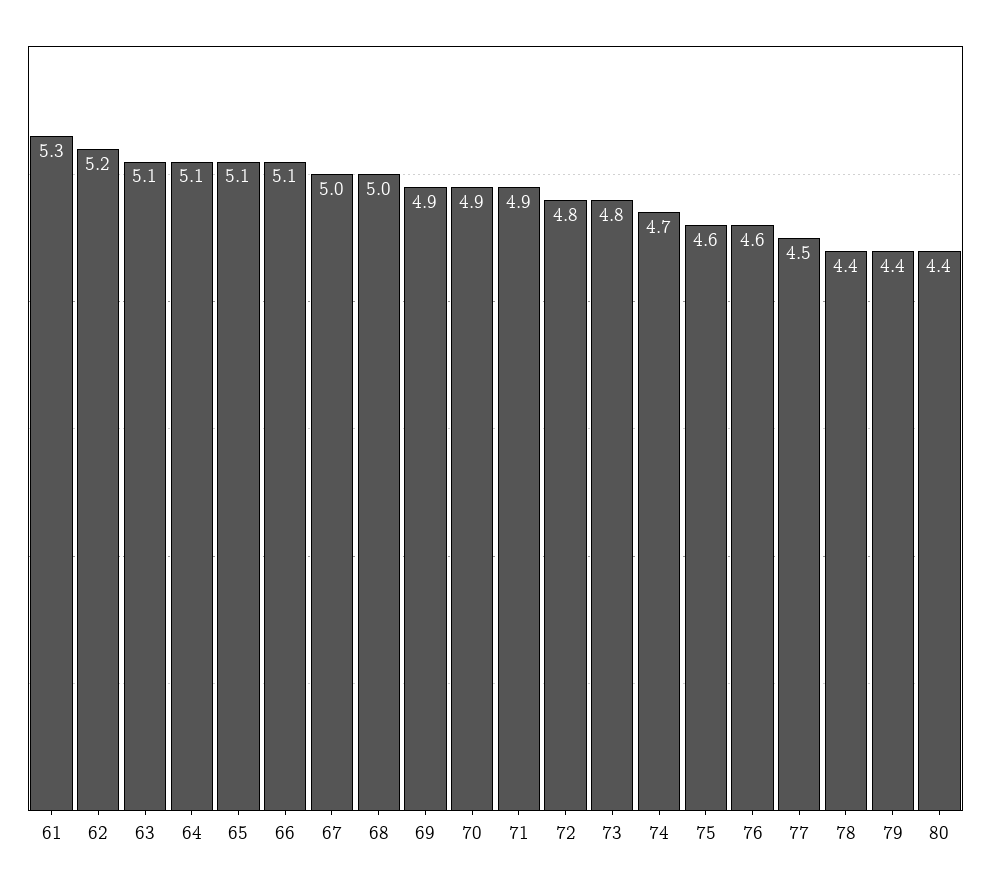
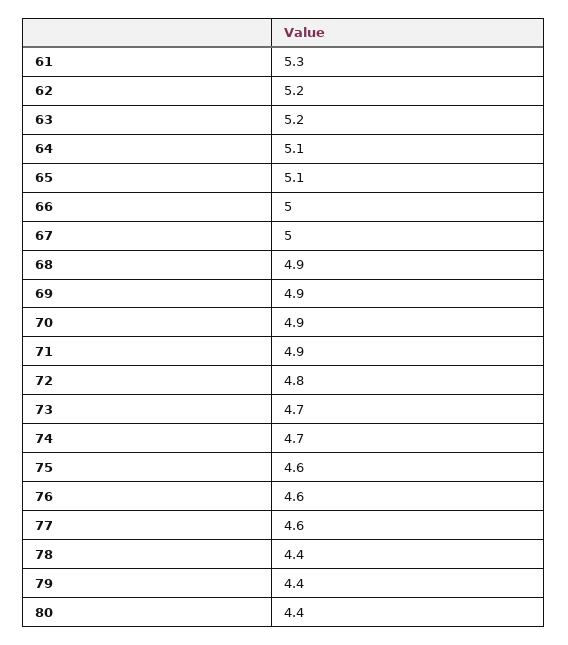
63: 5.1 -> 5.2
66: 5.1 -> 5
68: 5 -> 4.9
73: 4.8 -> 4.7
77: 4.5 -> 4.6

